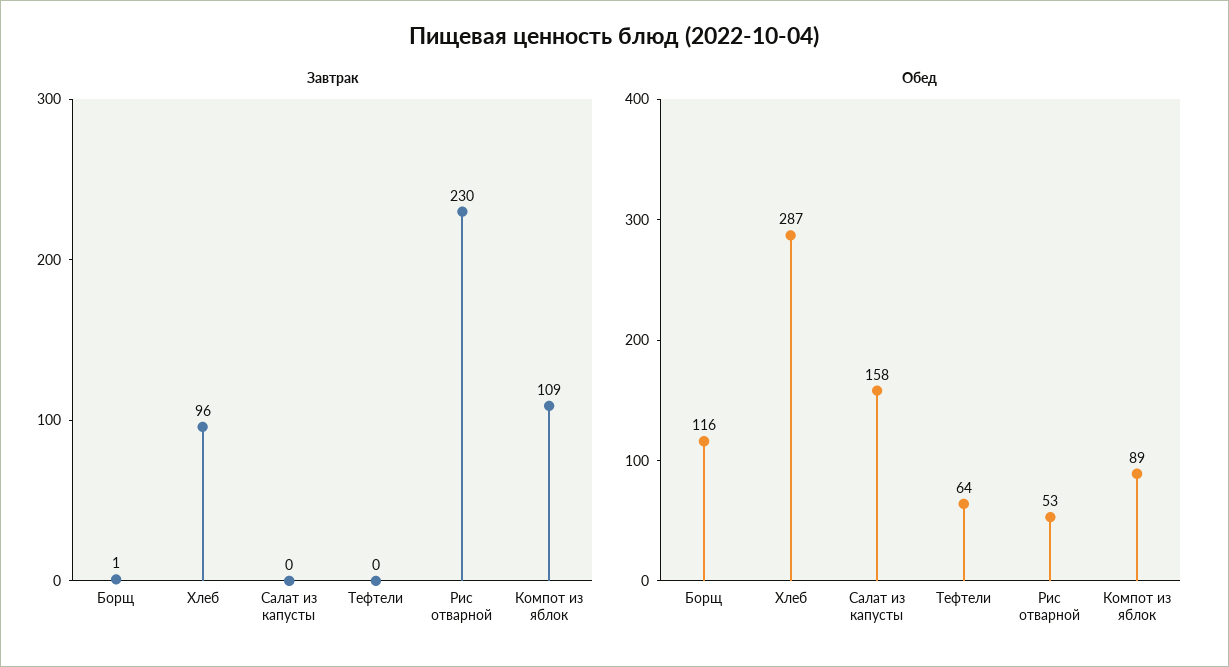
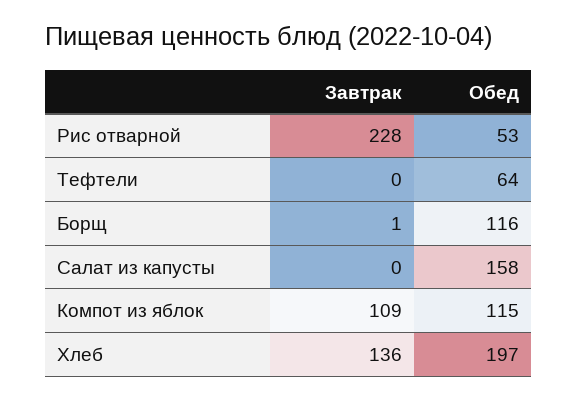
Завтрак, Хлеб: 96 -> 136
Завтрак, Рис отварной: 230 -> 228
Обед, Хлеб: 287 -> 197
Обед, Компот из яблок: 89 -> 115

